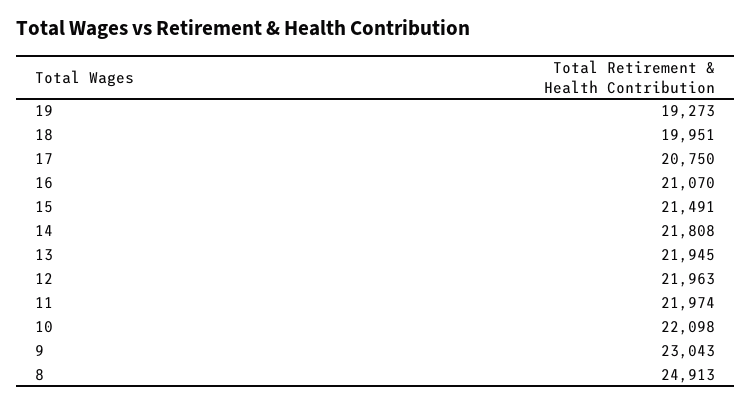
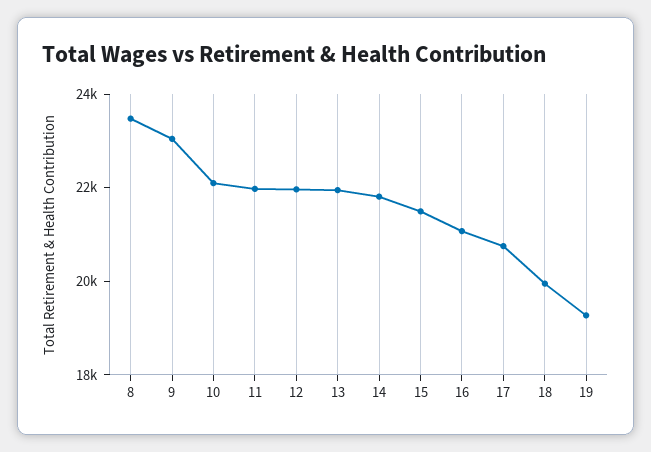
8: 24913 -> 23500

